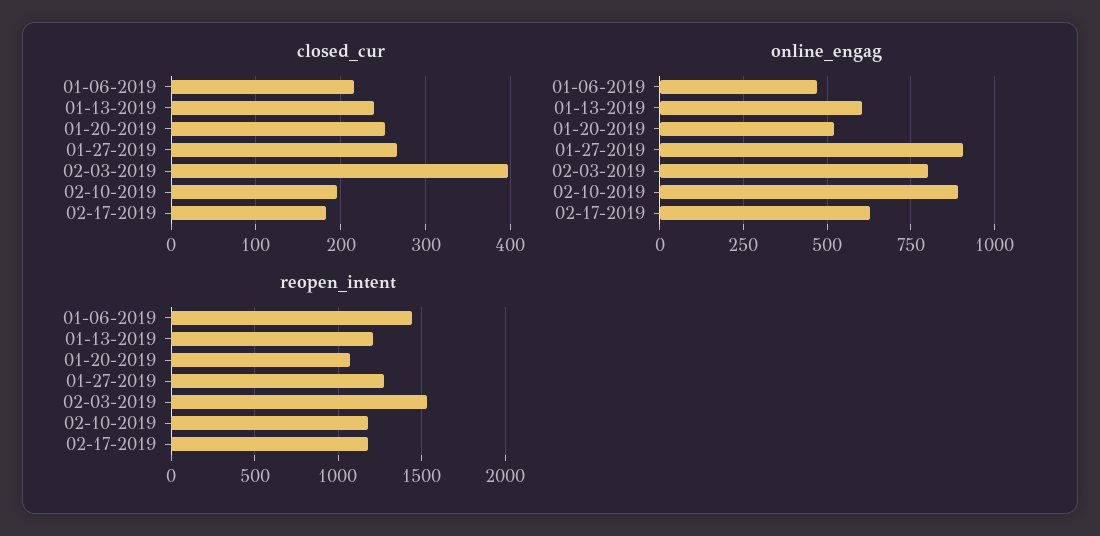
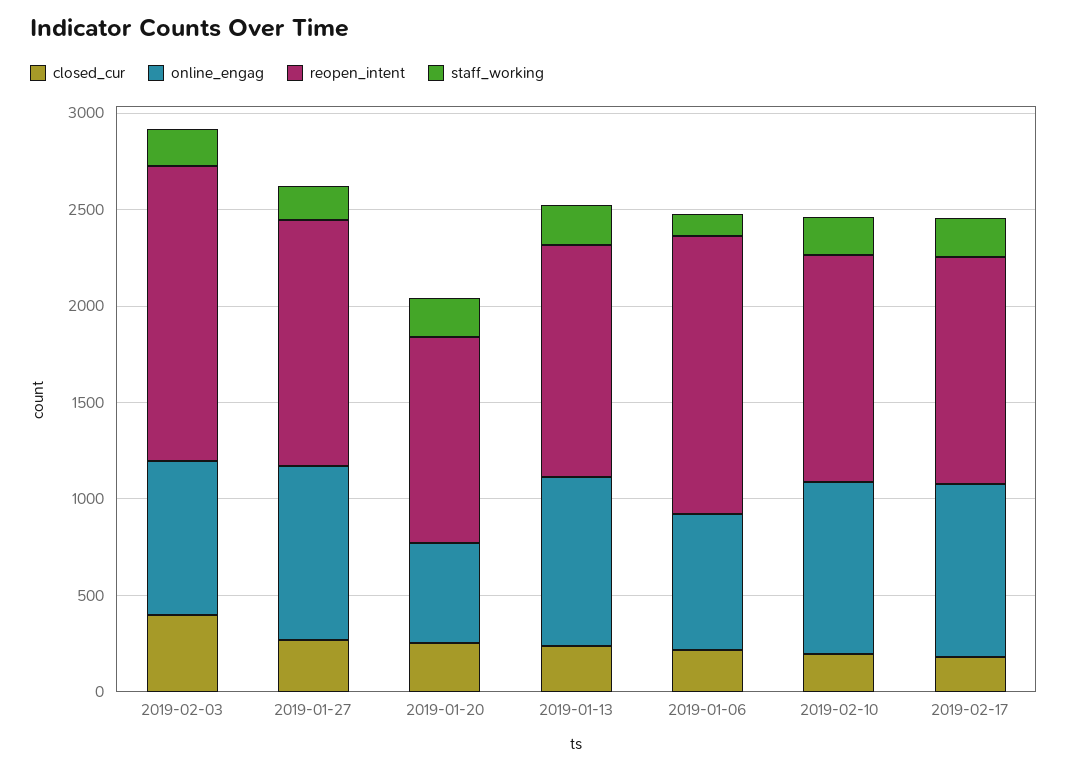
online_engag, 01-06-2019: 475 -> 700
online_engag, 01-13-2019: 600 -> 900
online_engag, 02-17-2019: 625 -> 900
staff_working, 02-03-2019: none -> 200
staff_working, 01-27-2019: none -> 200
staff_working, 01-20-2019: none -> 200
staff_working, 01-13-2019: none -> 200
staff_working, 01-06-2019: none -> 100
staff_working, 02-10-2019: none -> 200
staff_working, 02-17-2019: none -> 200

